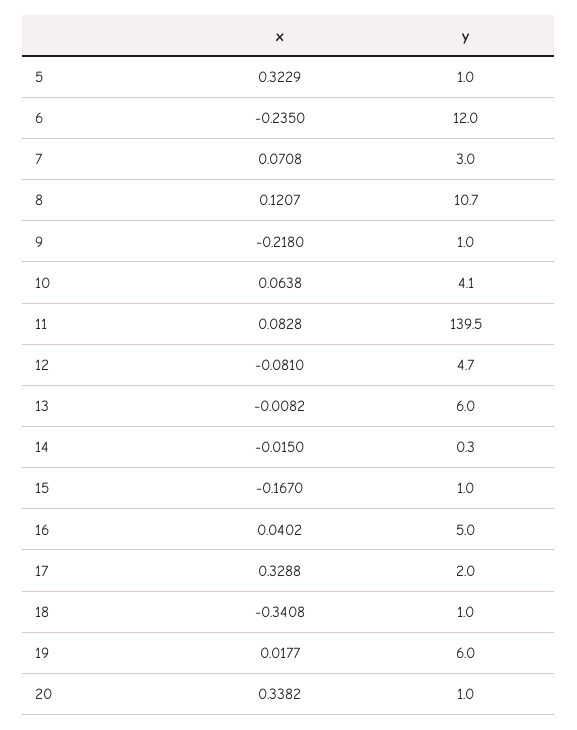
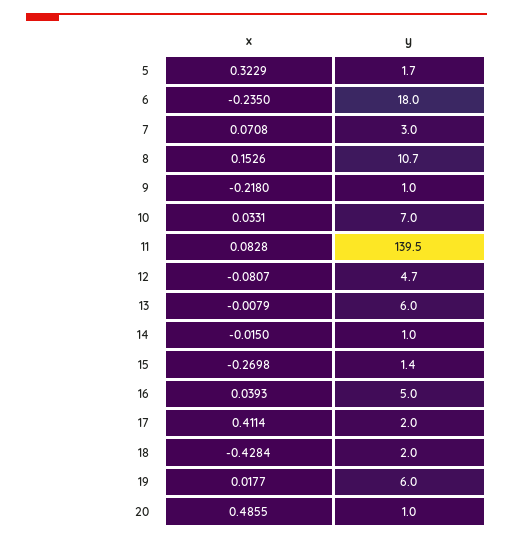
y, 5: 1 -> 1.7
y, 6: 12 -> 18
x, 8: 0.1207 -> 0.1526
x, 10: 0.0638 -> 0.0331
y, 10: 4.1 -> 7
x, 12: -0.081 -> -0.0807
x, 13: -0.0082 -> -0.0079
y, 14: 0.3 -> 1
x, 15: -0.167 -> -0.2698
y, 15: 1 -> 1.4
x, 16: 0.0402 -> 0.0393
x, 17: 0.3288 -> 0.4114
x, 18: -0.3408 -> -0.4284
y, 18: 1 -> 2
x, 20: 0.3382 -> 0.4855

